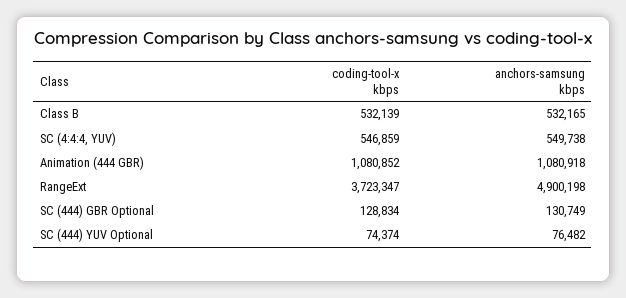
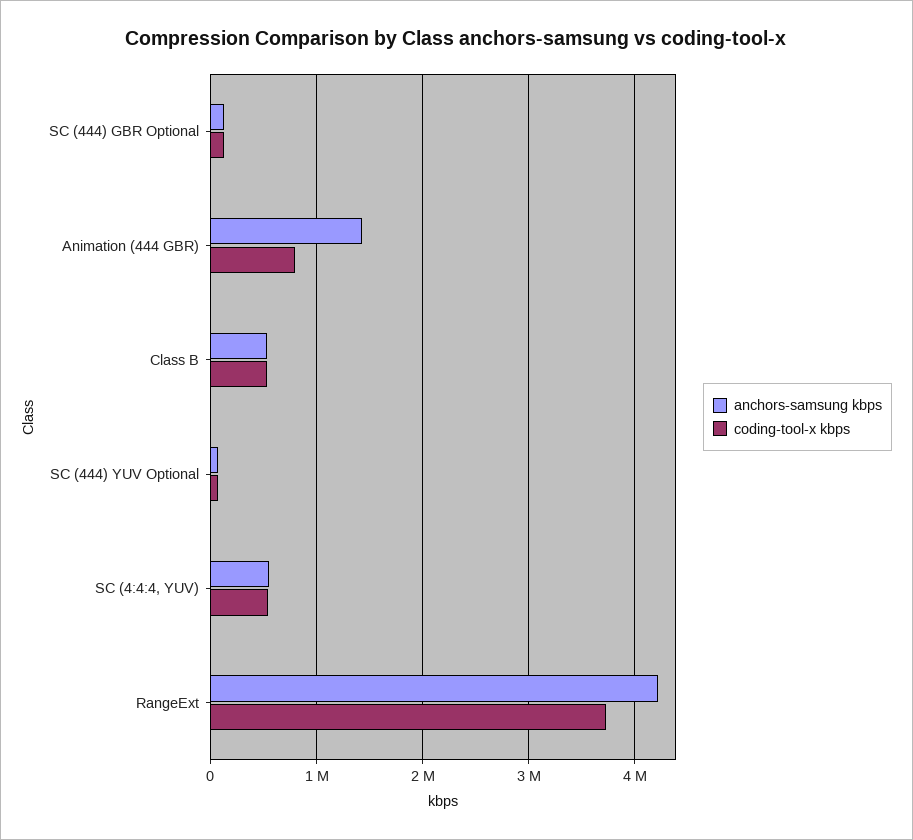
coding-tool-x kbps, Animation (444 GBR): 1080852 -> 800000
anchors-samsung kbps, Animation (444 GBR): 1080918 -> 1400000
anchors-samsung kbps, RangeExt: 4900198 -> 4200000

